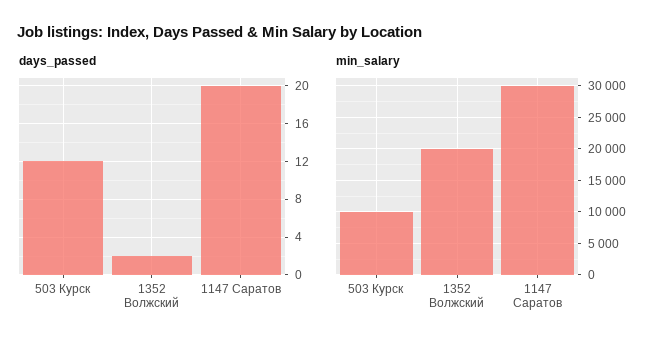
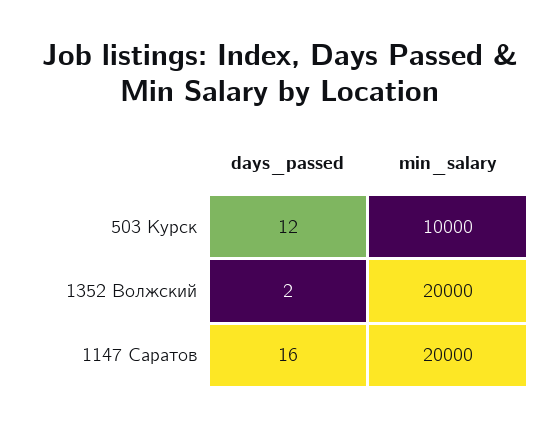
days_passed, 1147 Саратов: 20 -> 16
min_salary, 1147 Саратов: 30000 -> 20000

